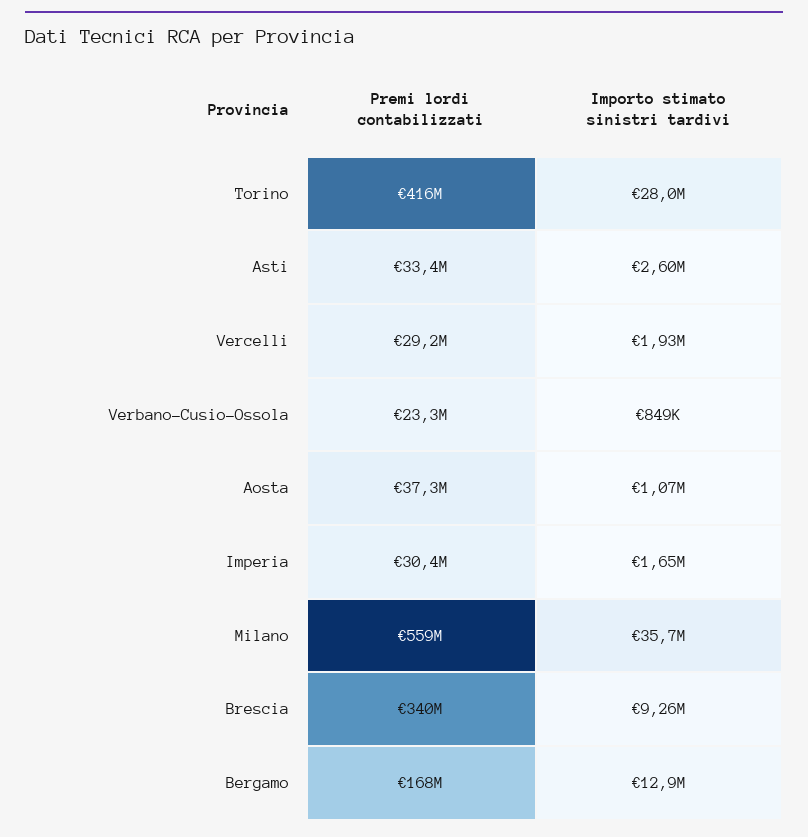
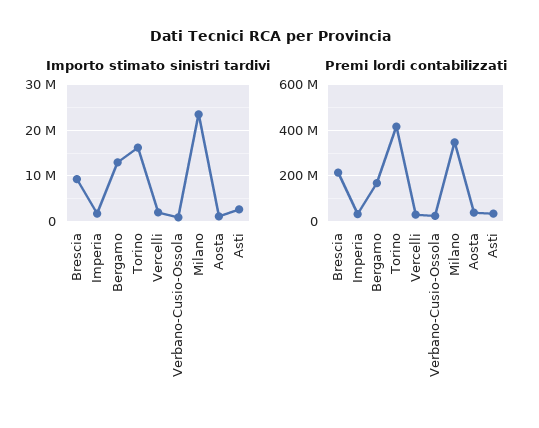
Importo stimato sinistri tardivi, Torino: 28000000 -> 16000000
Premi lordi contabilizzati, Milano: 559000000 -> 350000000
Importo stimato sinistri tardivi, Milano: 35700000 -> 24000000
Premi lordi contabilizzati, Brescia: 340000000 -> 200000000

